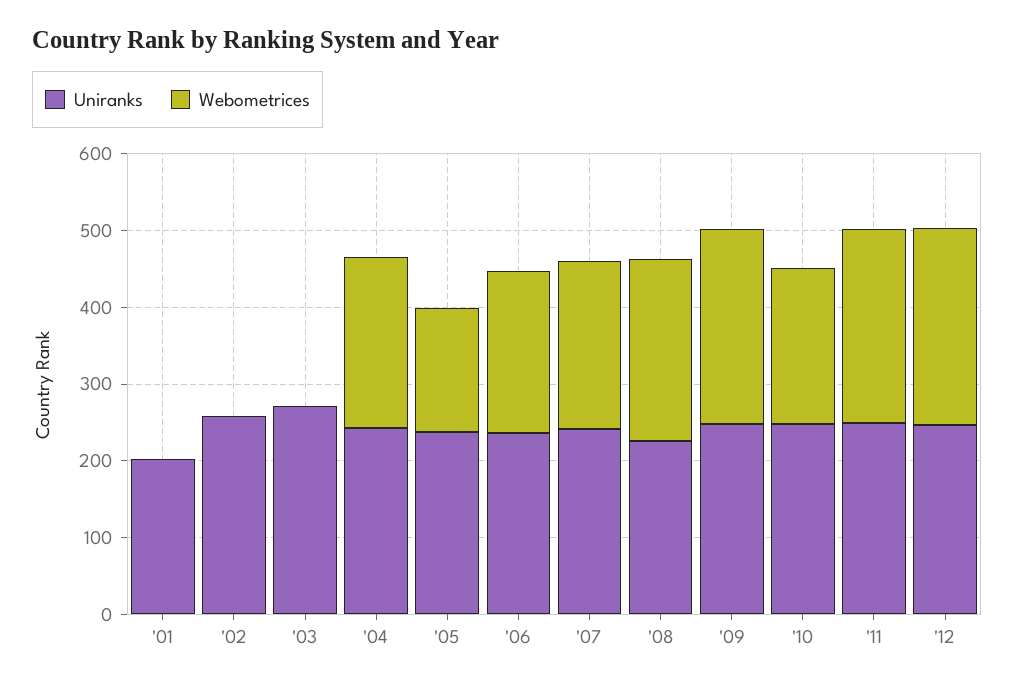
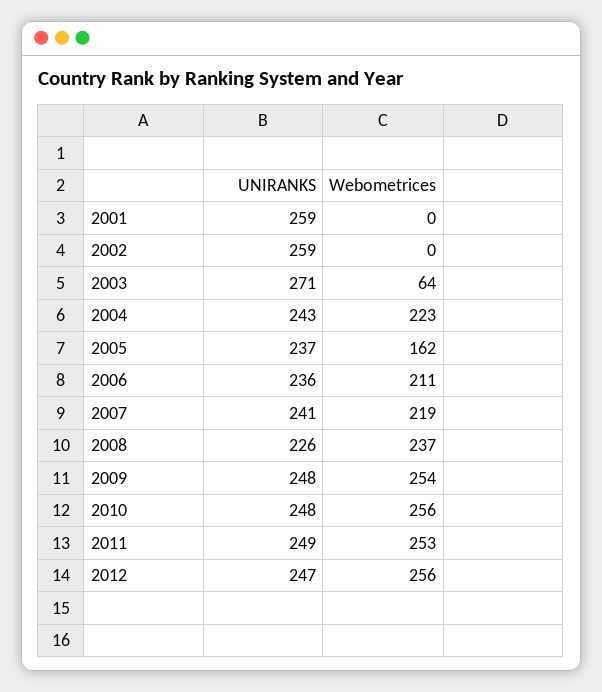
Uniranks, '01: 200 -> 259
Webometrices, '03: 0 -> 64
Webometrices, '10: 200 -> 256

